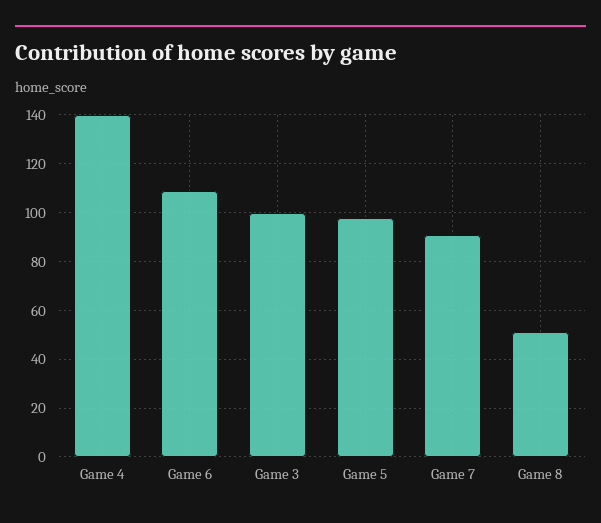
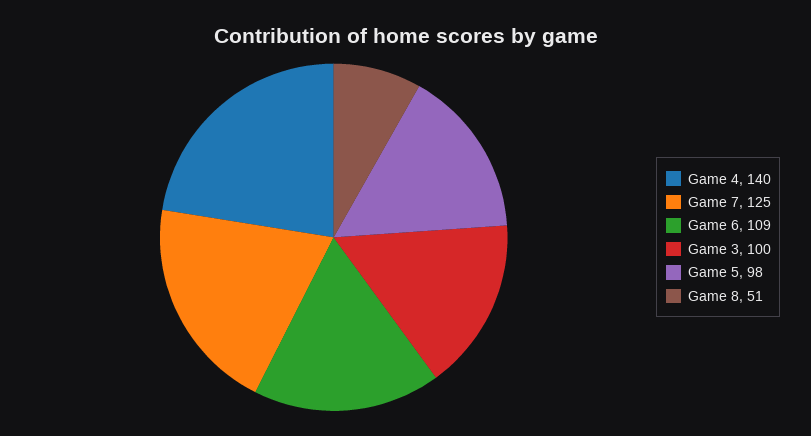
Game 7: 90 -> 125

